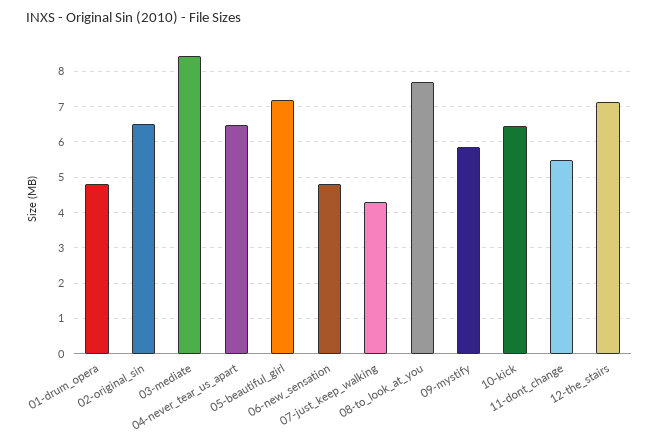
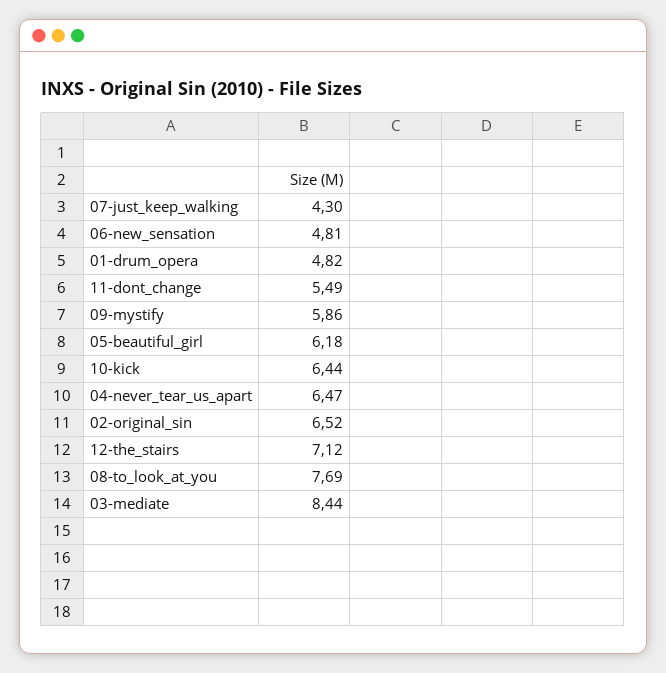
05-beautiful_girl: 7.2 -> 6.18

